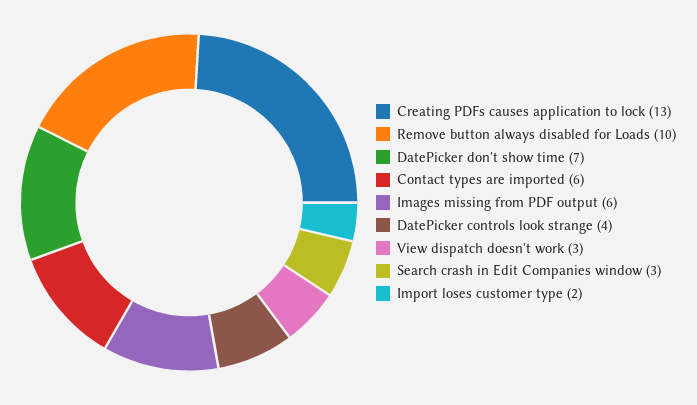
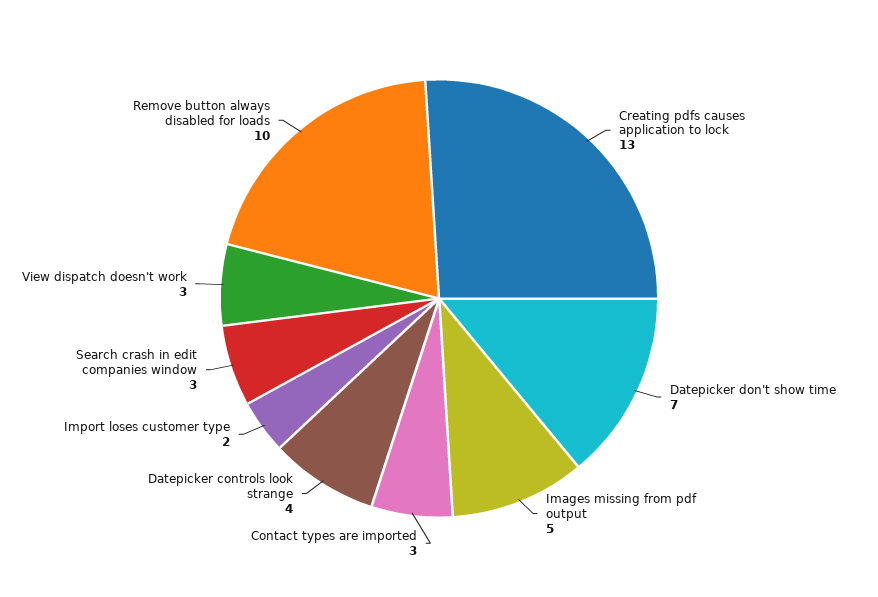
Contact types are imported: 6 -> 3
Images missing from PDF output: 6 -> 5

